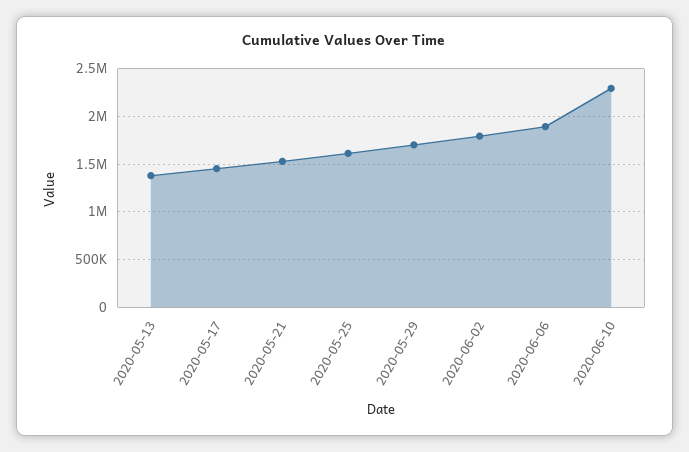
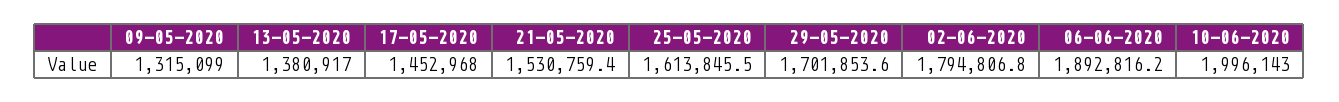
2020-06-10: 2300000 -> 1996143
09-05-2020: none -> 1315099

